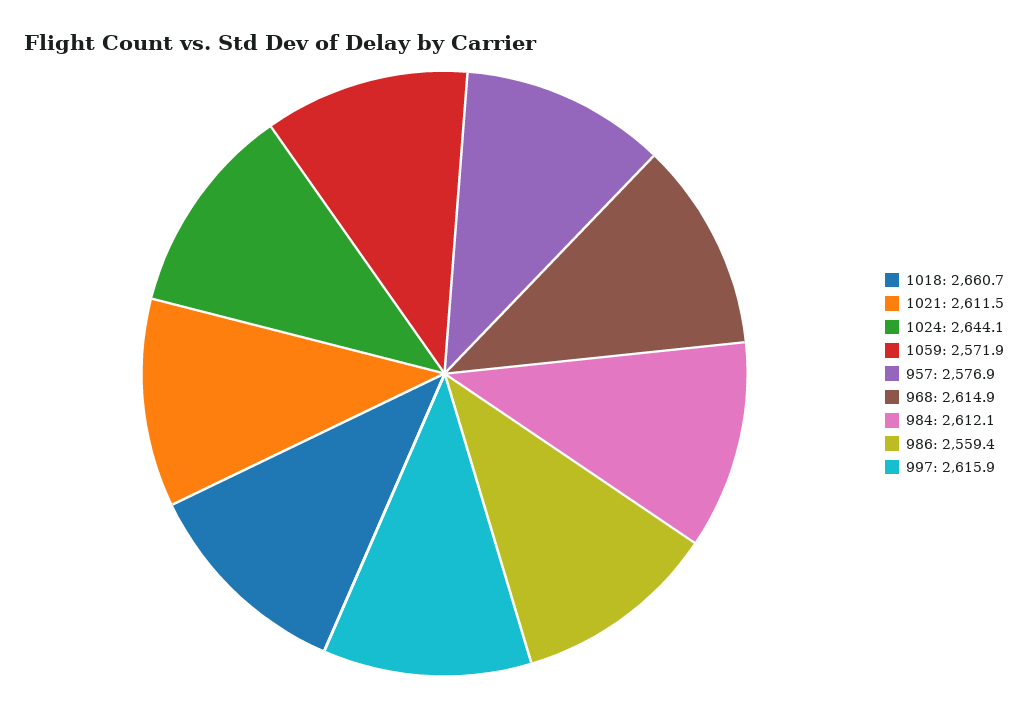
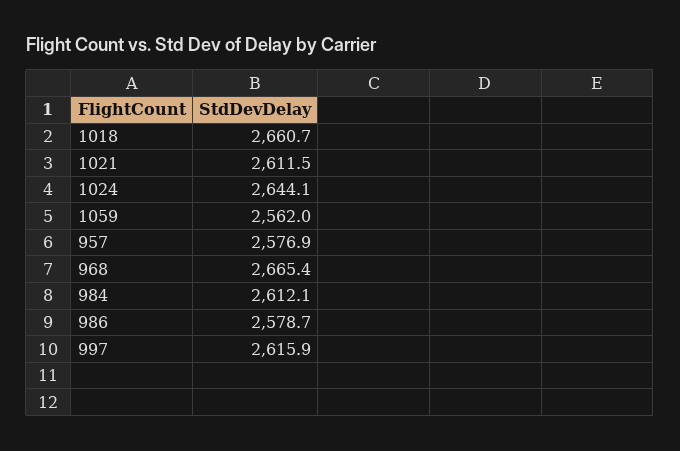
1059: 2571.9 -> 2562
968: 2614.9 -> 2665.4
986: 2559.4 -> 2578.7

